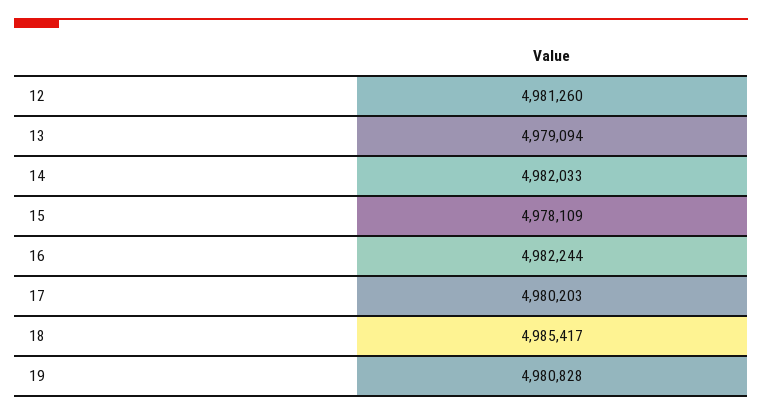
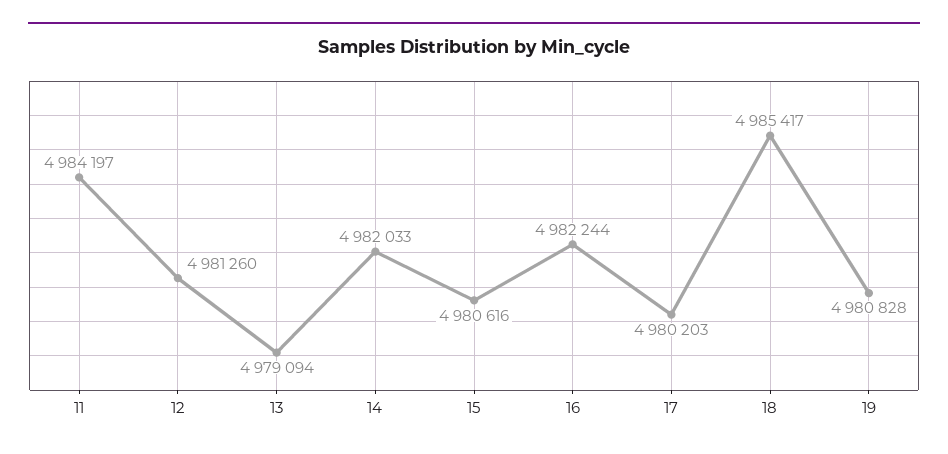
15: 4978109 -> 4980616
11: none -> 4984197

